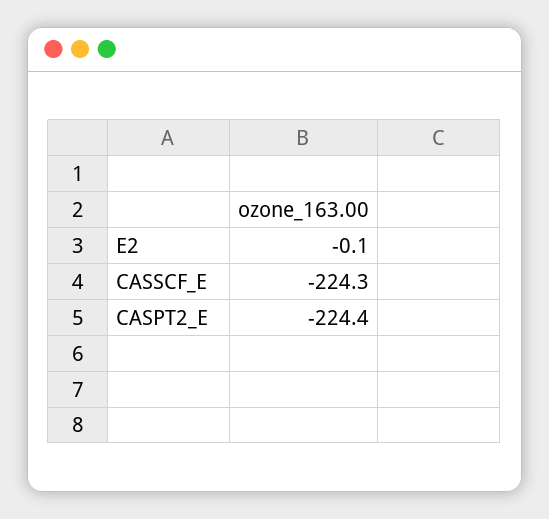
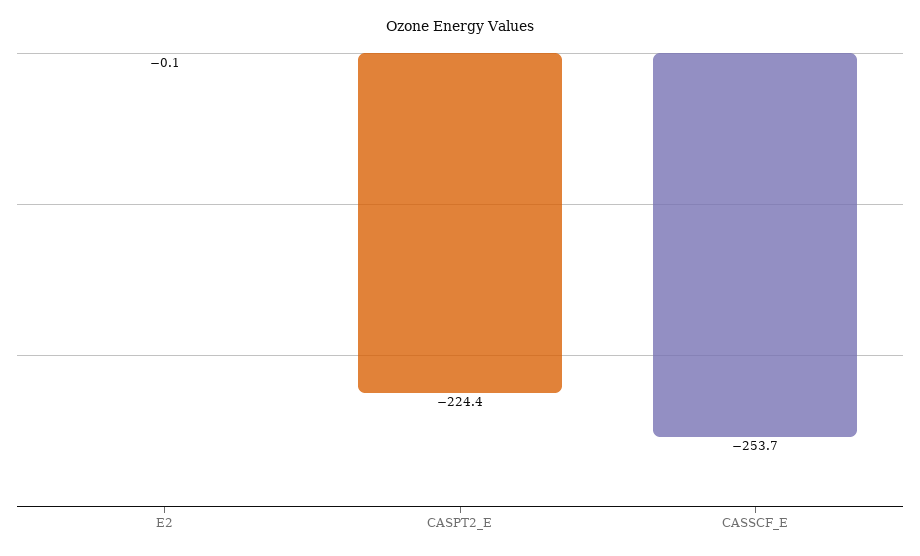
CASSCF_E: -224.3 -> -253.7

